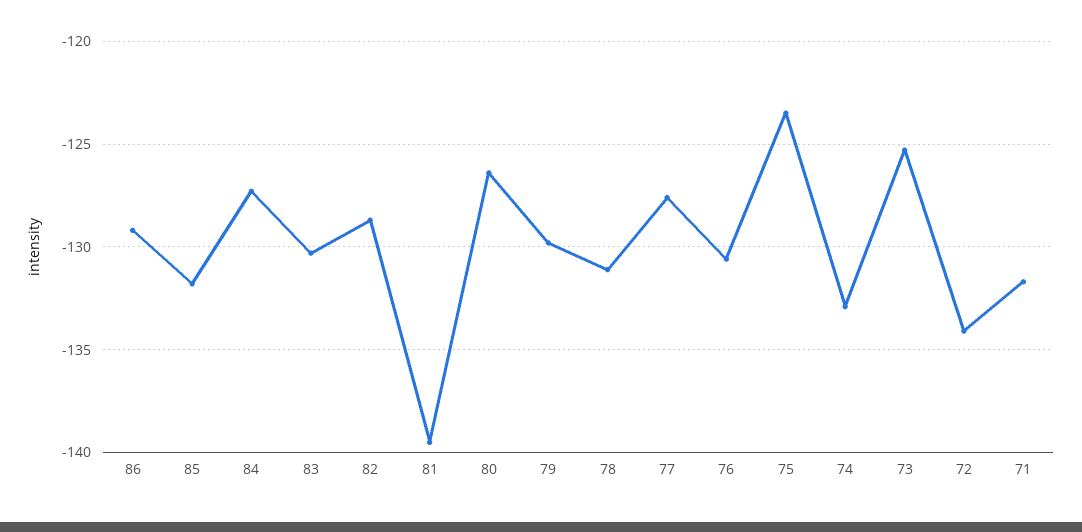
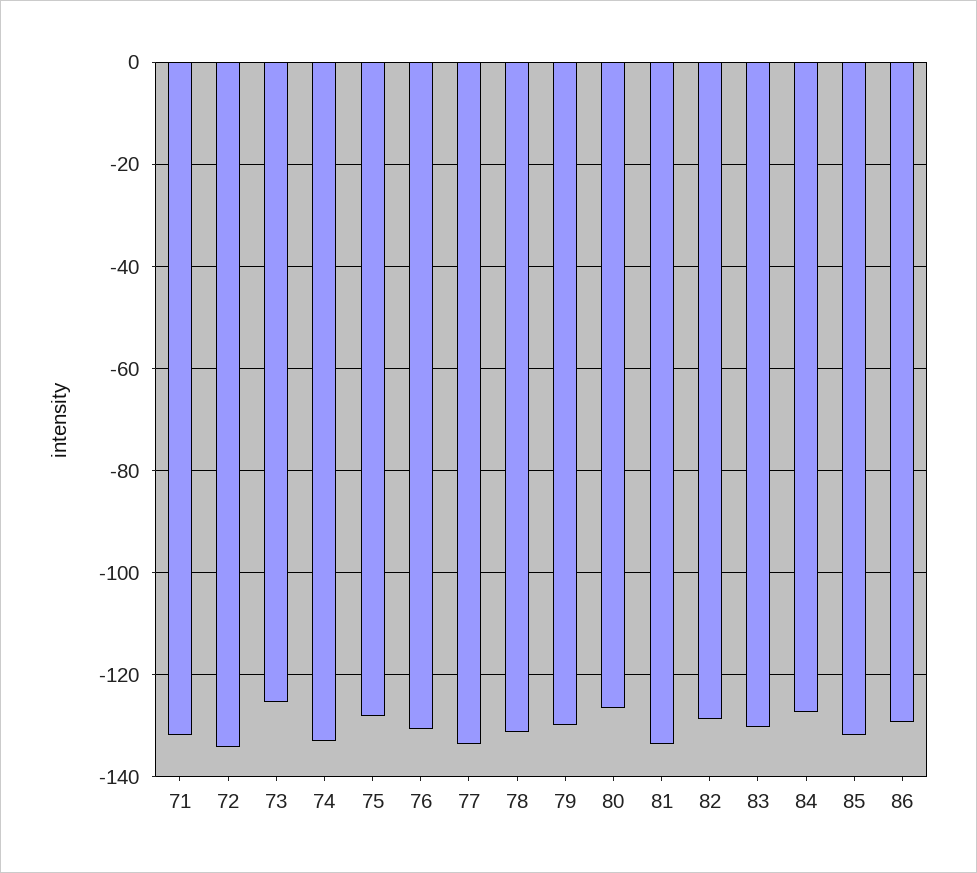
81: -139.5 -> -134
77: -127.5 -> -134
75: -123.5 -> -128

